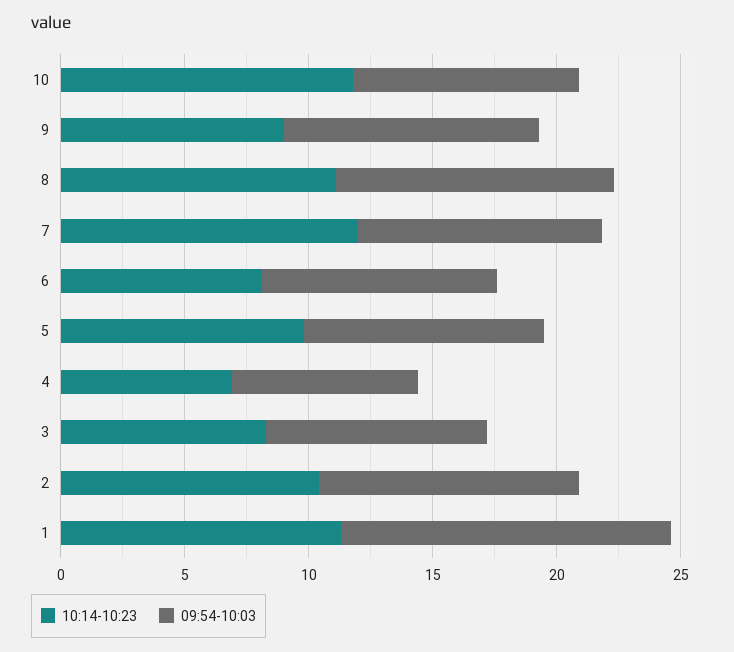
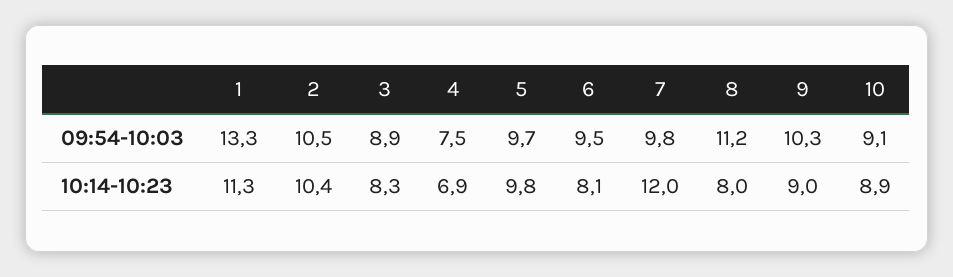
10:14-10:23, 10: 12 -> 8.9
10:14-10:23, 8: 11 -> 8

